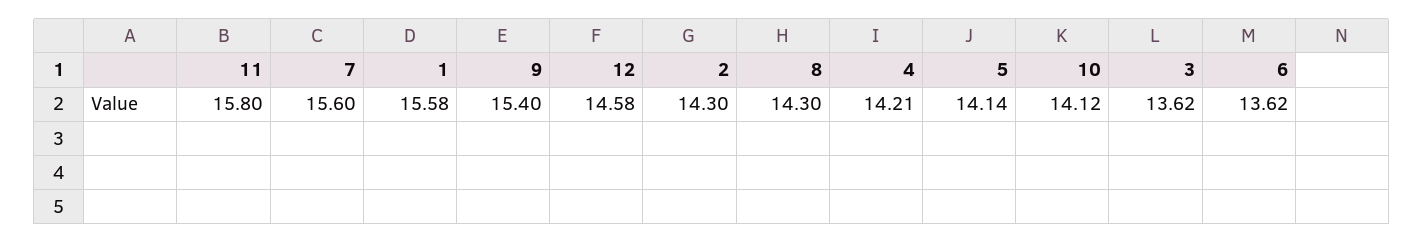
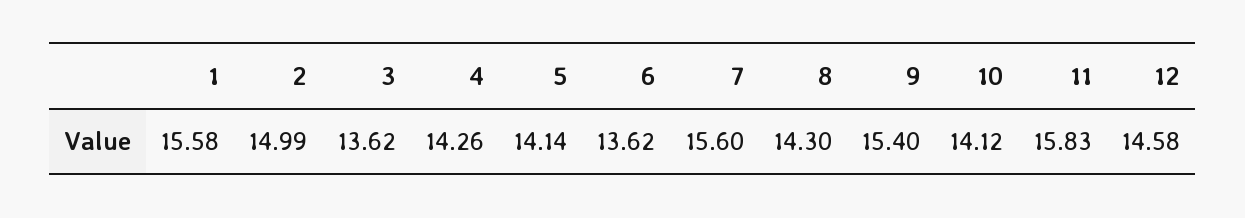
11: 15.8 -> 15.83
2: 14.3 -> 14.99
4: 14.21 -> 14.26

